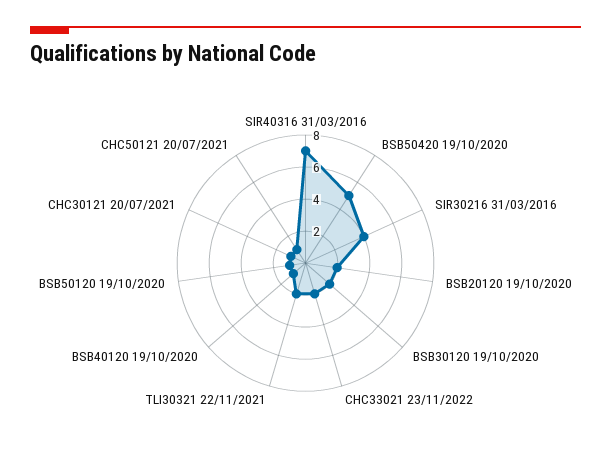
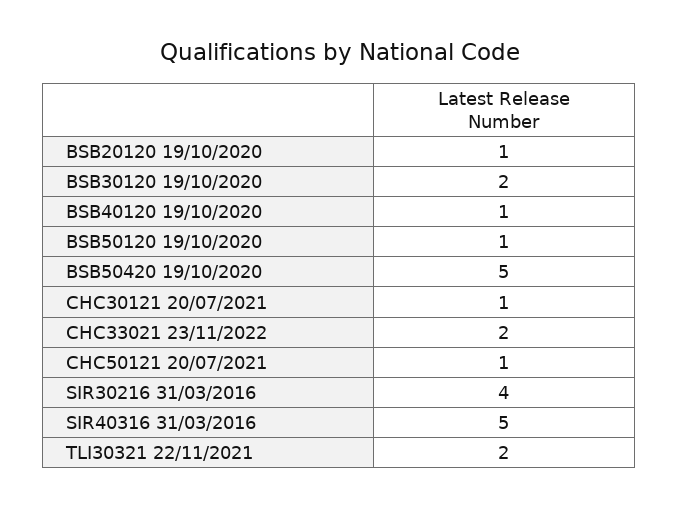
SIR40316 31/03/2016: 7 -> 5
BSB20120 19/10/2020: 2 -> 1

